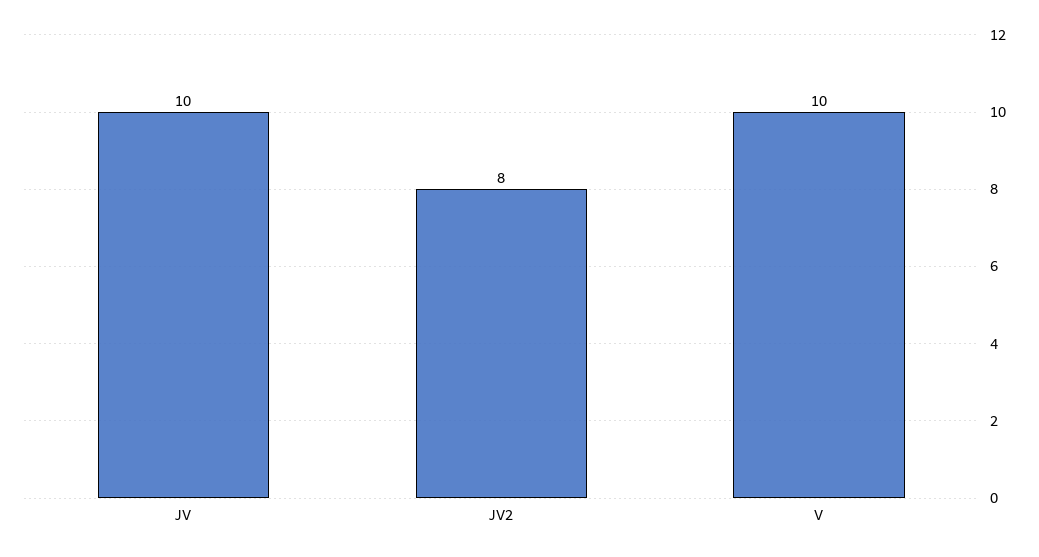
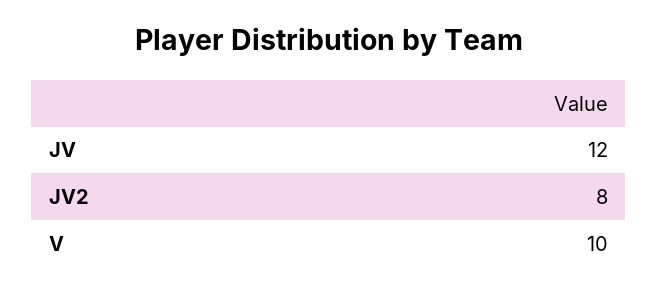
JV: 10 -> 12

